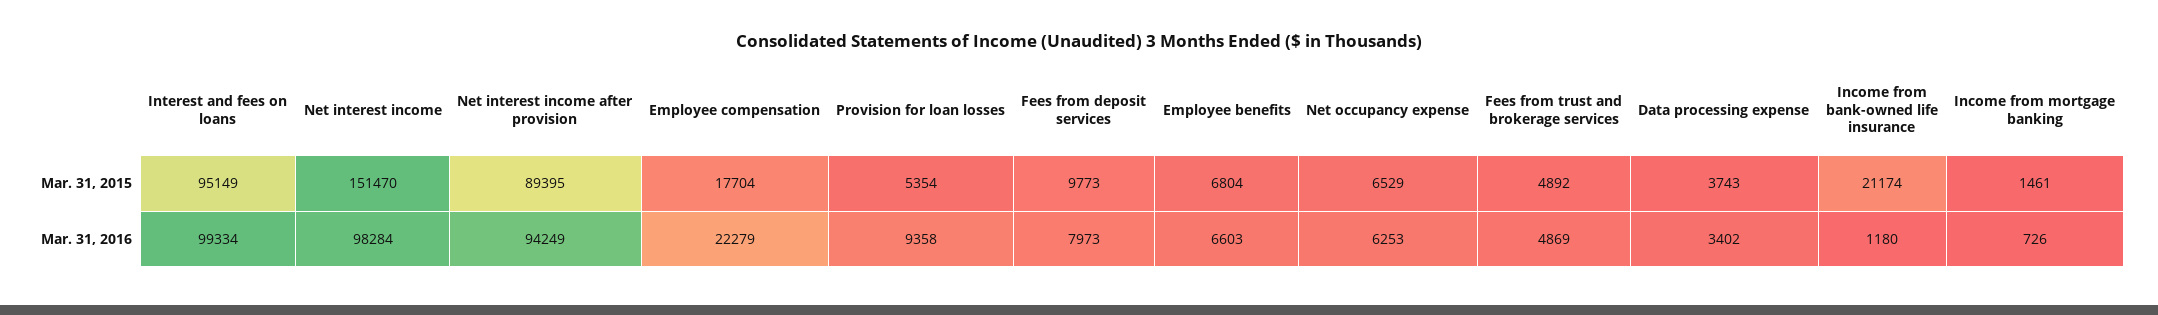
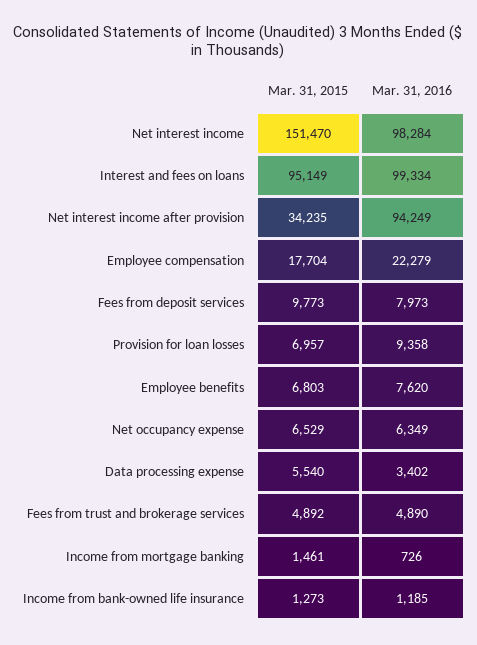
Net interest income after provision, Mar. 31, 2015: 89395 -> 34235
Provision for loan losses, Mar. 31, 2015: 5354 -> 6957
Employee benefits, Mar. 31, 2015: 6804 -> 6803
Data processing expense, Mar. 31, 2015: 3743 -> 5540
Income from bank-owned life insurance, Mar. 31, 2015: 21174 -> 1273
Employee benefits, Mar. 31, 2016: 6603 -> 7620
Net occupancy expense, Mar. 31, 2016: 6253 -> 6349
Fees from trust and brokerage services, Mar. 31, 2016: 4869 -> 4890
Income from bank-owned life insurance, Mar. 31, 2016: 1180 -> 1185

